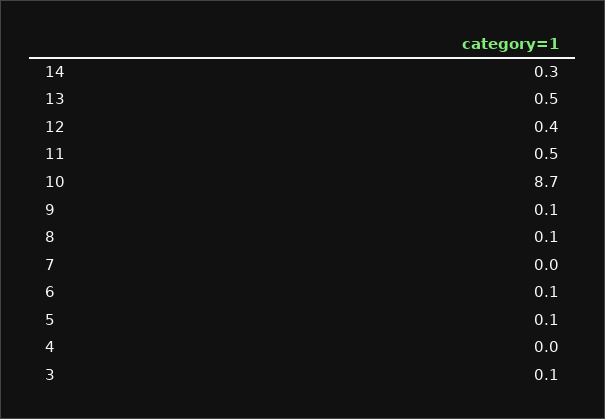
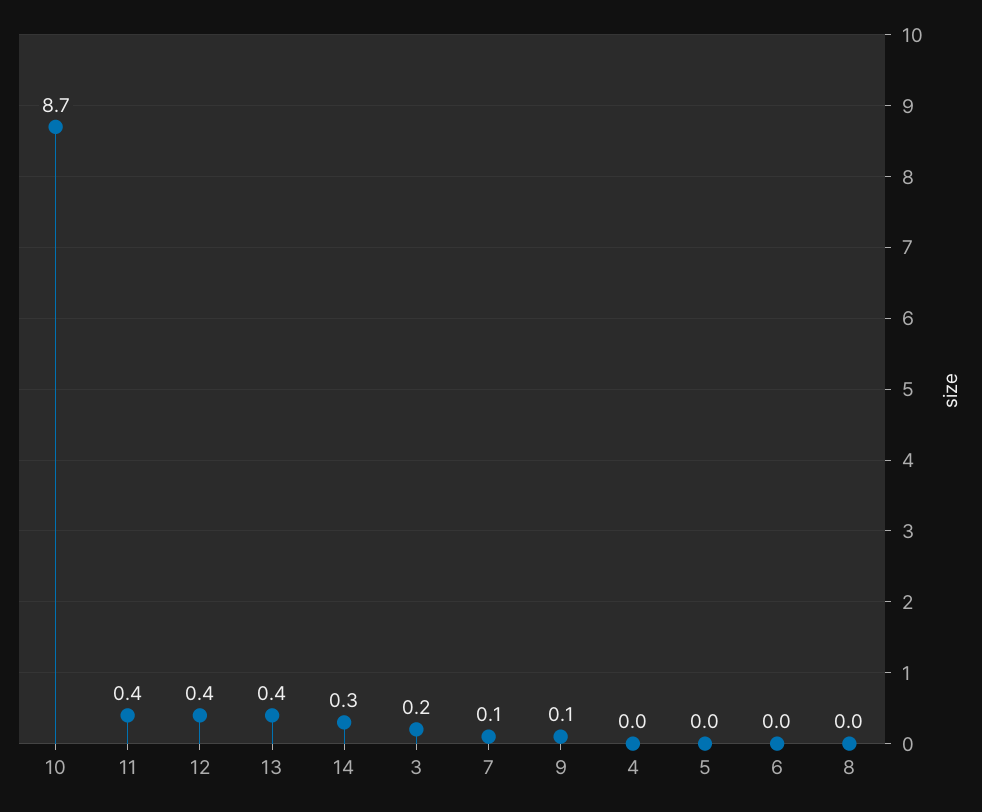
13: 0.5 -> 0.4
11: 0.5 -> 0.4
8: 0.1 -> 0
7: 0 -> 0.1
6: 0.1 -> 0
5: 0.1 -> 0
3: 0.1 -> 0.2

